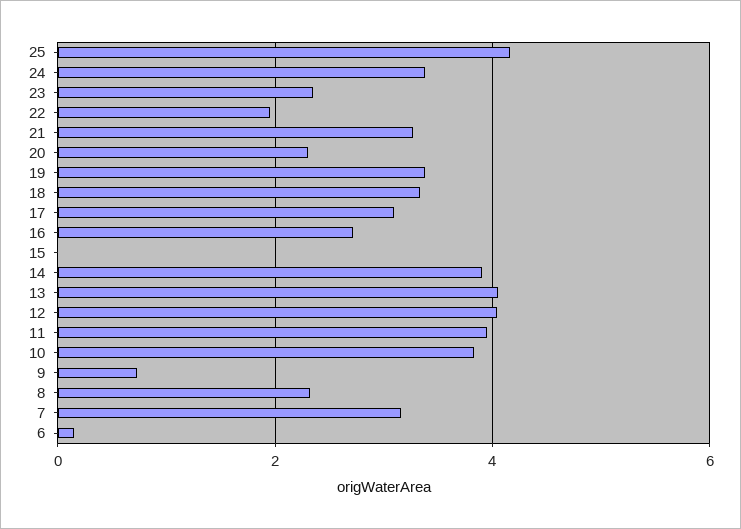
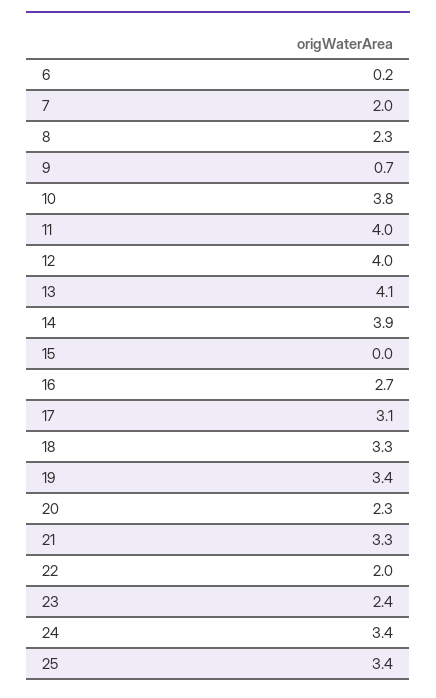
25: 4.2 -> 3.4
7: 3.2 -> 2

